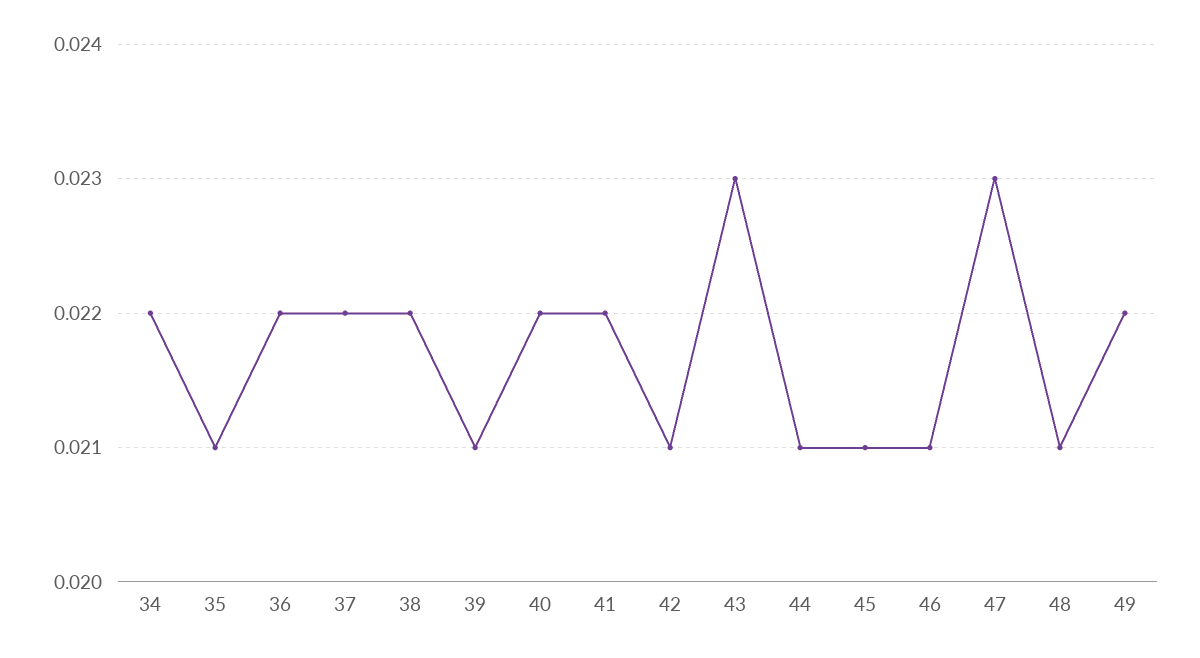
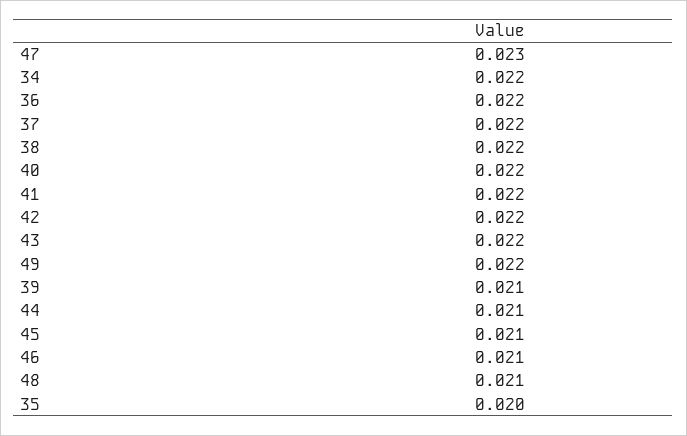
35: 0.021 -> 0.02
42: 0.021 -> 0.022
43: 0.023 -> 0.022

